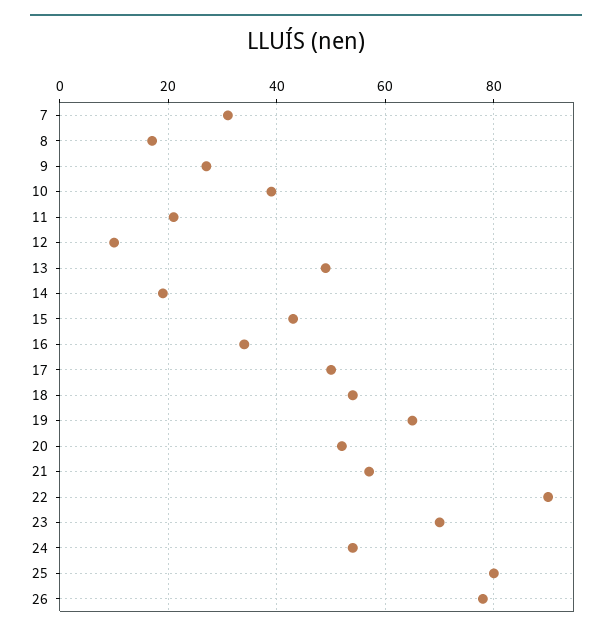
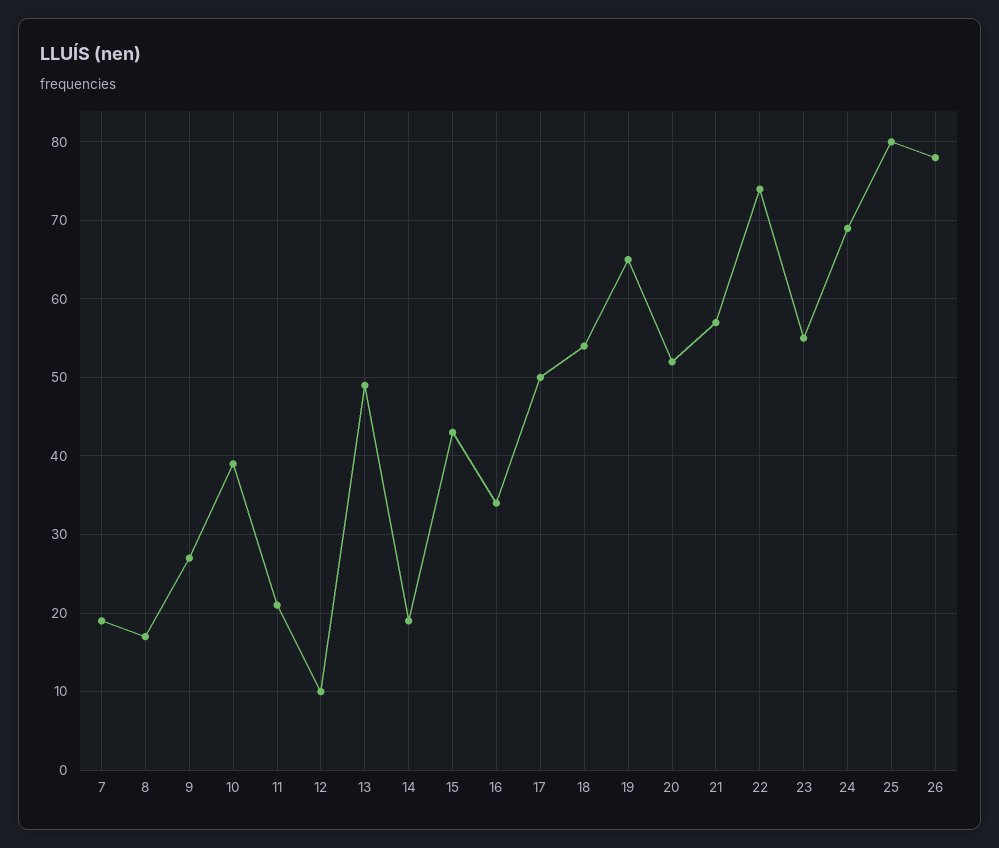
7: 30 -> 19
22: 90 -> 74
23: 70 -> 55
24: 55 -> 69

